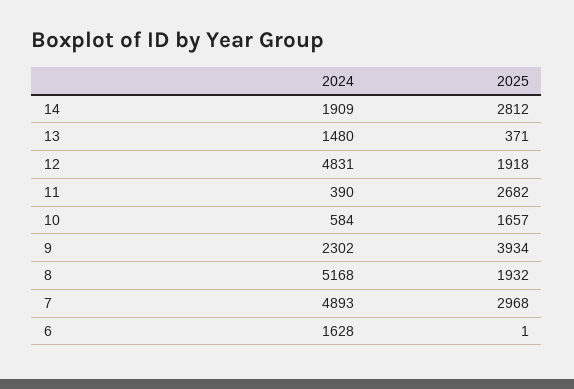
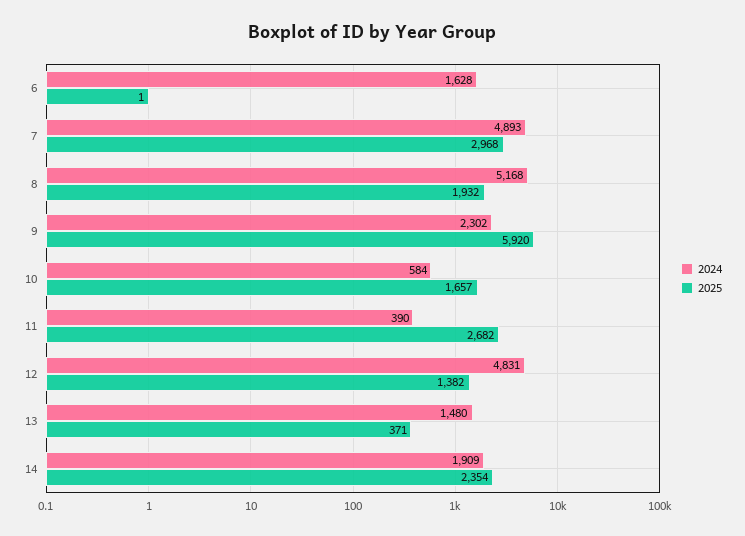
2025, 14: 2812 -> 2354
2025, 12: 1918 -> 1382
2025, 9: 3934 -> 5920

